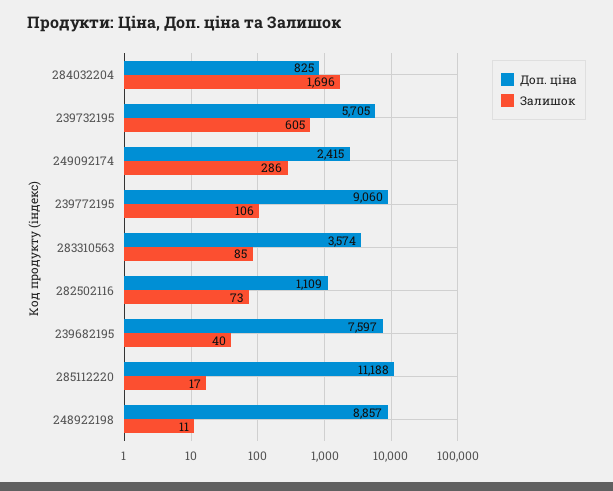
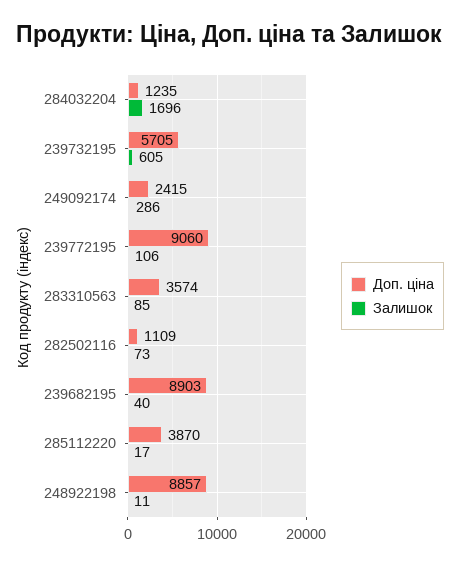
Доп. ціна, 284032204: 825 -> 1235
Доп. ціна, 239682195: 7597 -> 8903
Доп. ціна, 285112220: 11188 -> 3870

